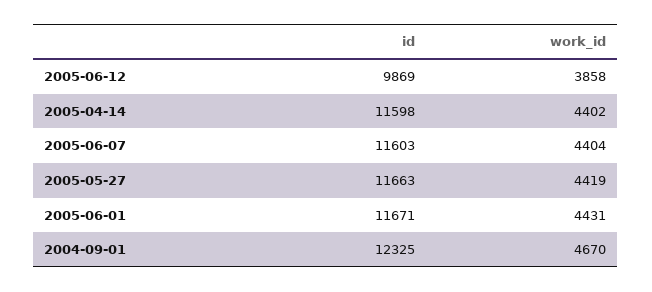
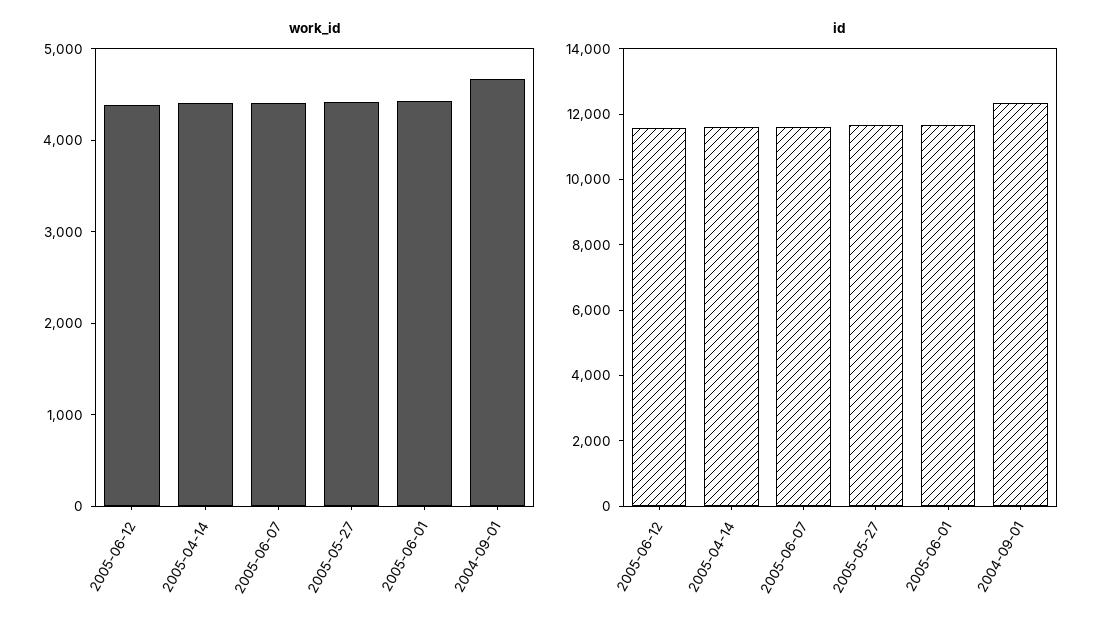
id, 2005-06-12: 9869 -> 11500
work_id, 2005-06-12: 3858 -> 4400

